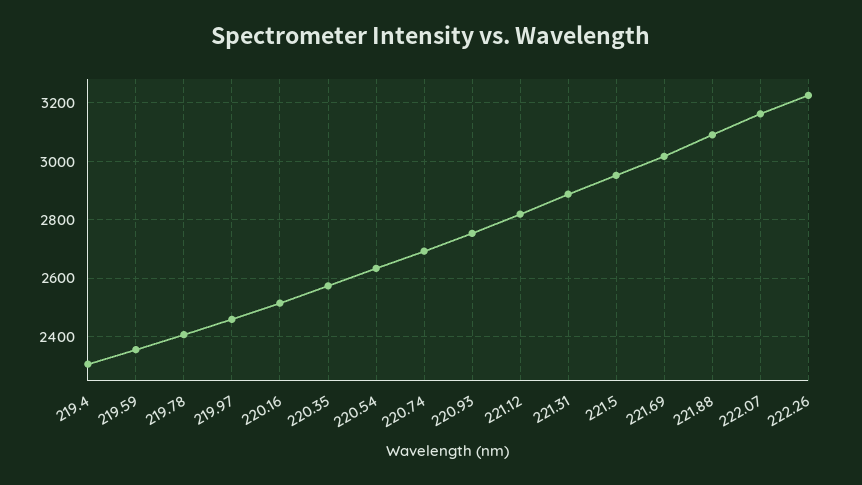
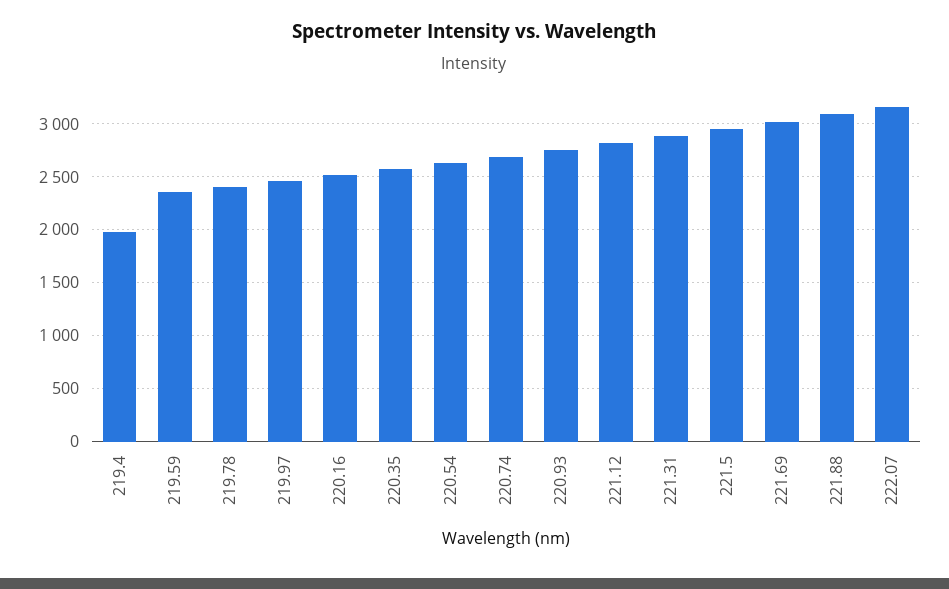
219.4: 2300 -> 2000
222.26: 3225 -> none

